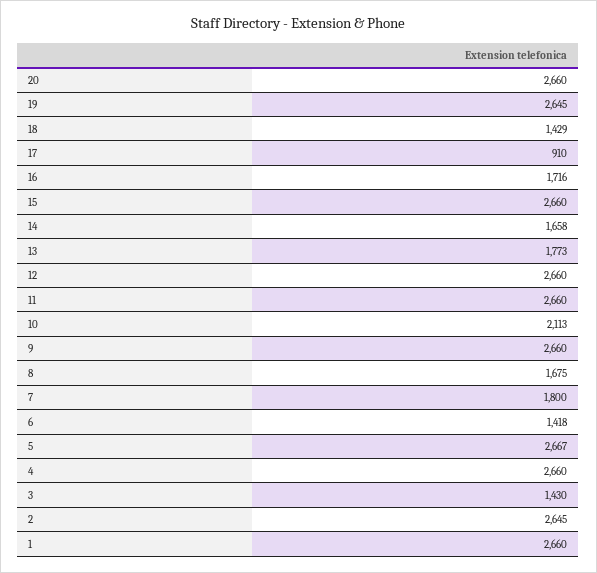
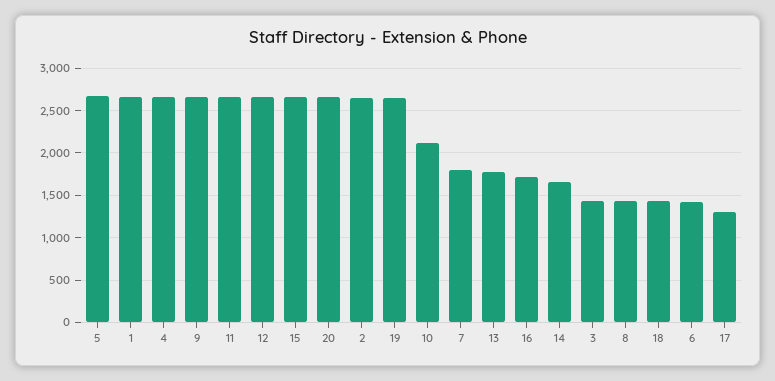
17: 910 -> 1300
8: 1675 -> 1400

